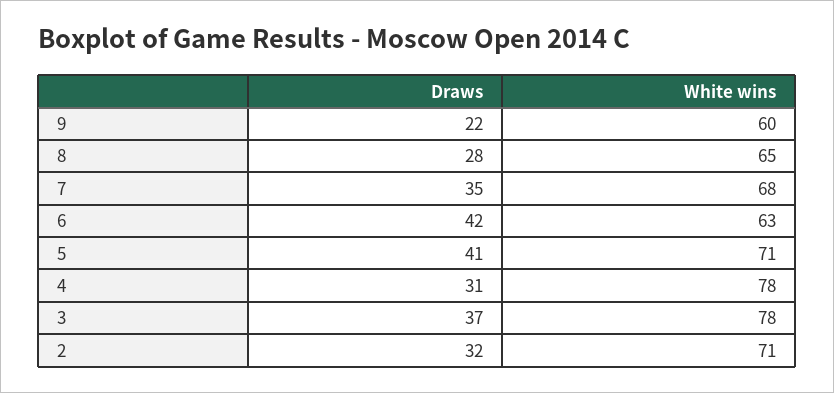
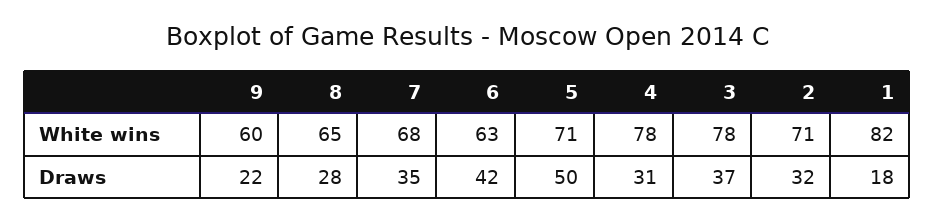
Draws, 5: 41 -> 50
White wins, 1: none -> 82
Draws, 1: none -> 18

